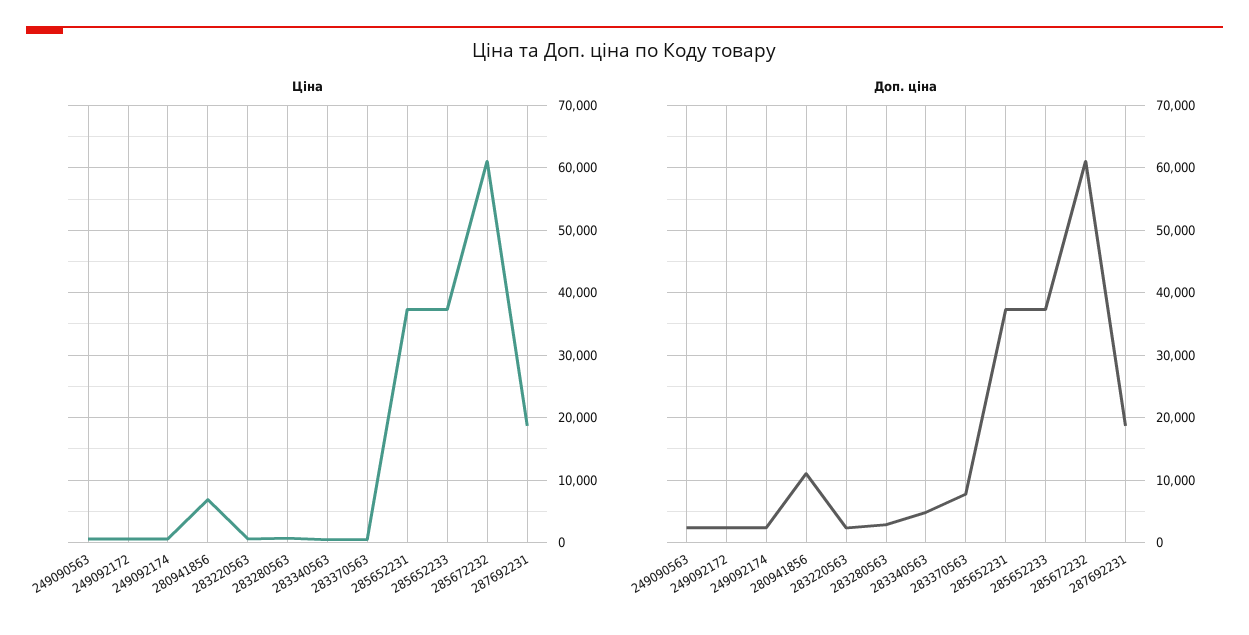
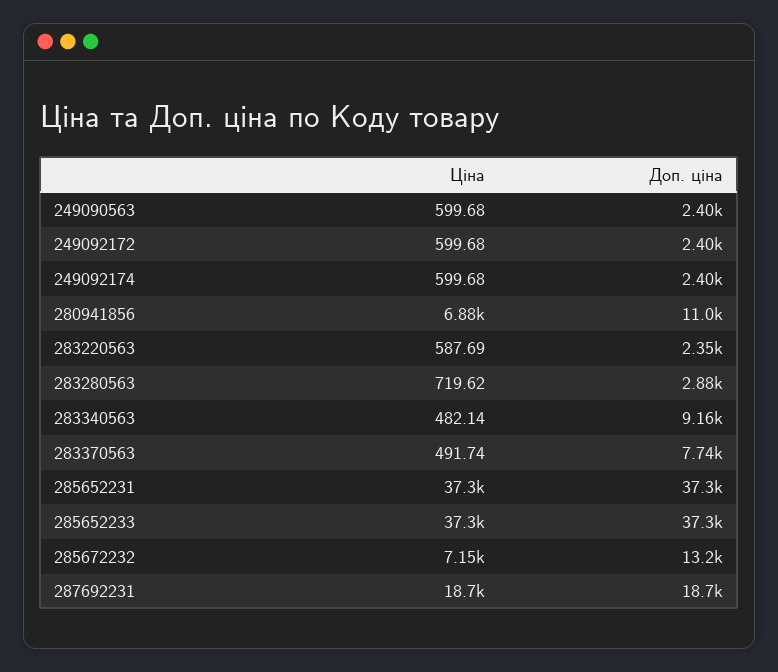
Ціна, 285672232: 61000 -> 7150
Доп. ціна, 283340563: 5000 -> 9160
Доп. ціна, 285672232: 61000 -> 13200

